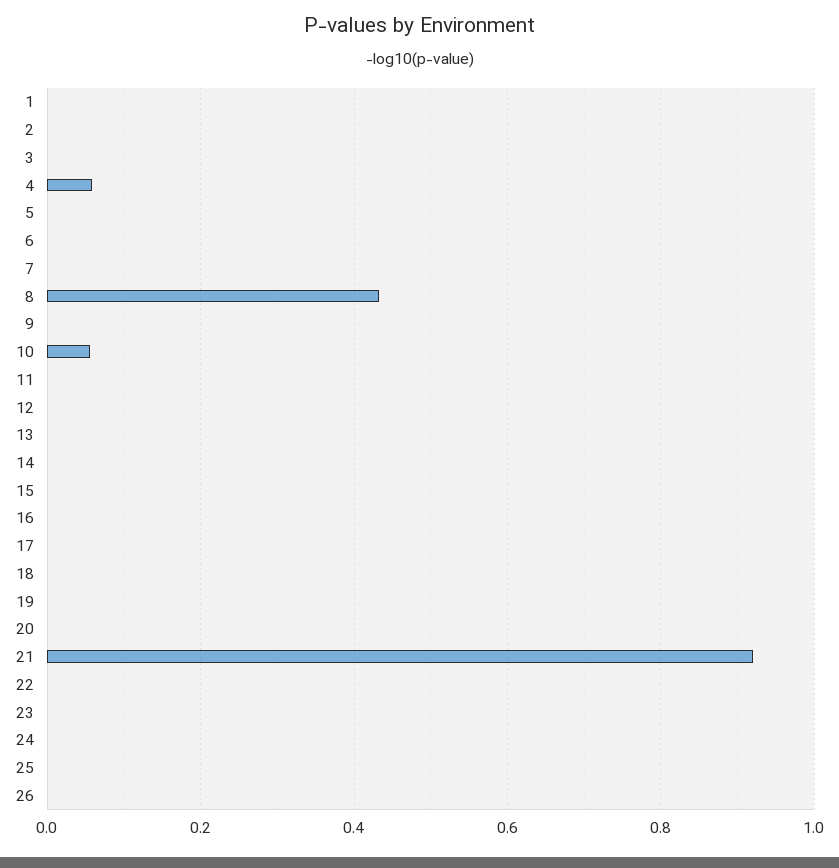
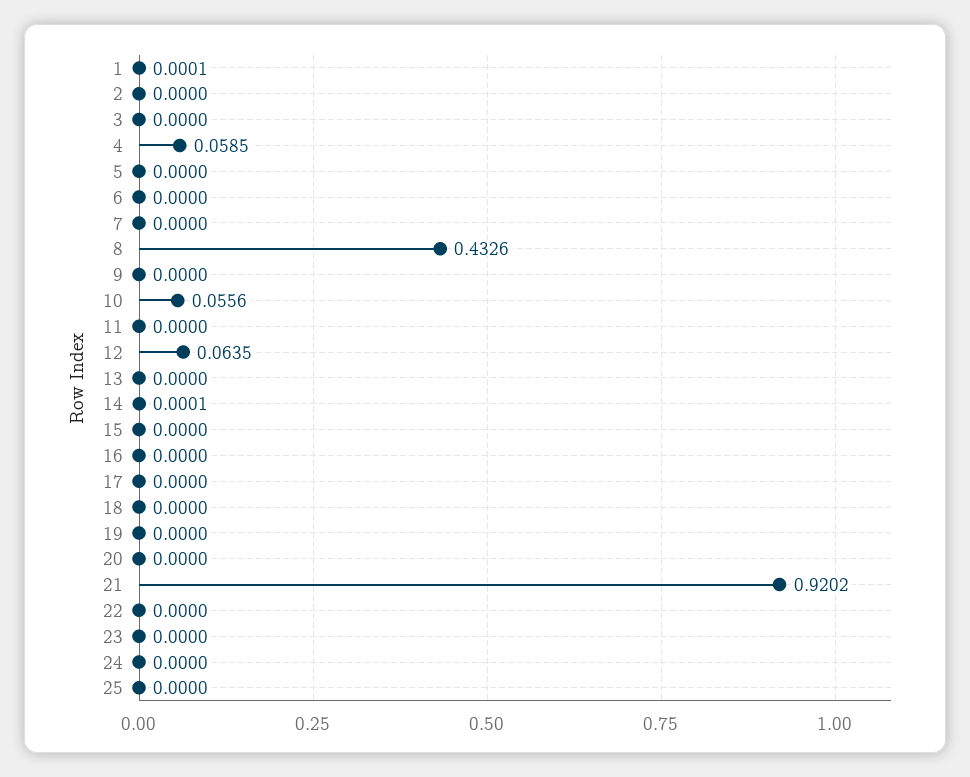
12: 0 -> 0.0635
26: 0 -> none

